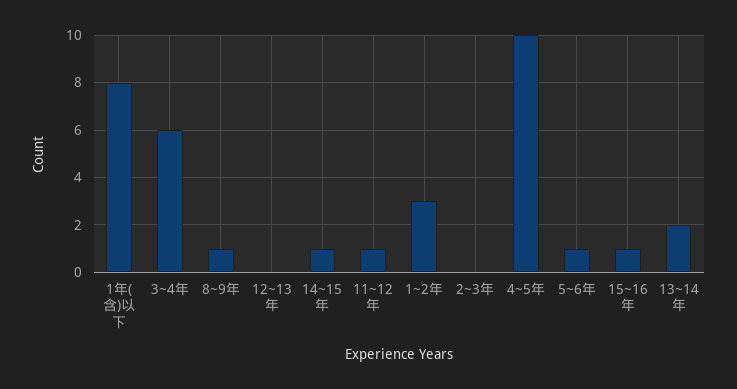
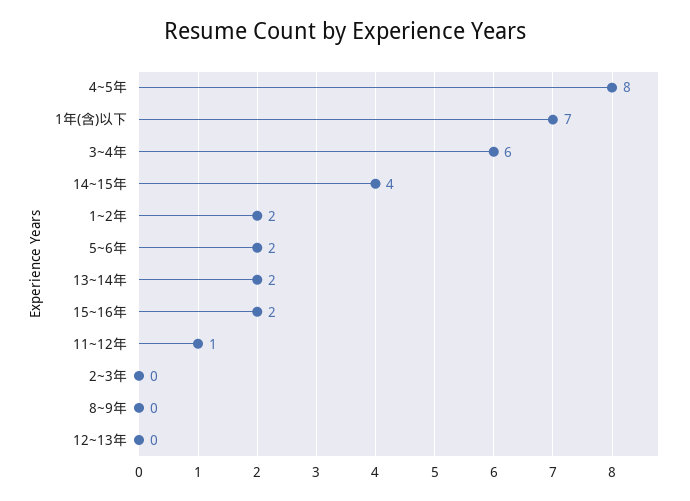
1年(含)以下: 8 -> 7
8~9年: 1 -> 0
14~15年: 1 -> 4
1~2年: 3 -> 2
4~5年: 10 -> 8
5~6年: 1 -> 2
15~16年: 1 -> 2

